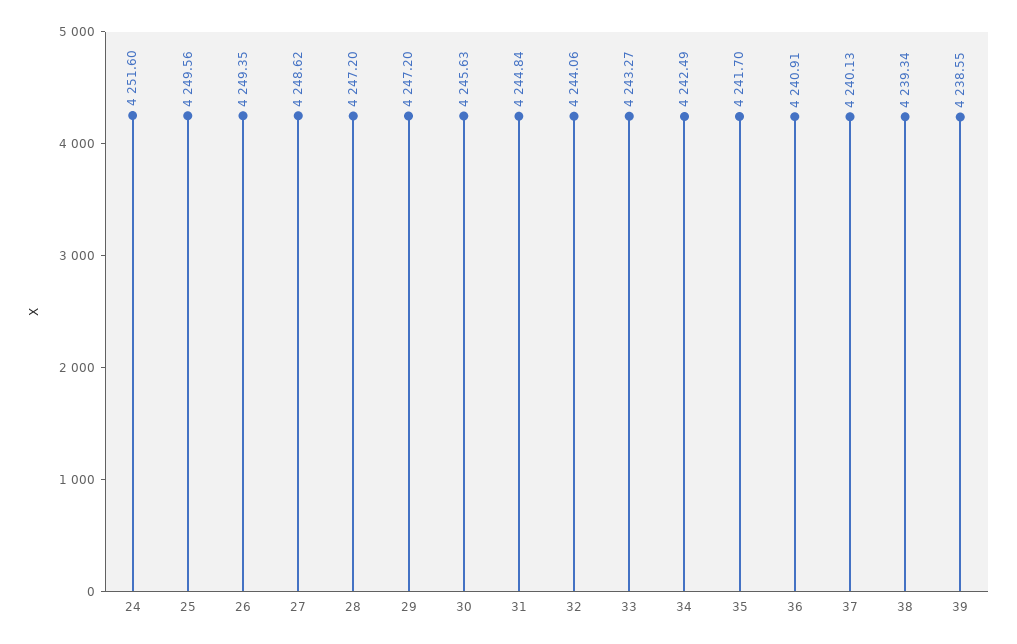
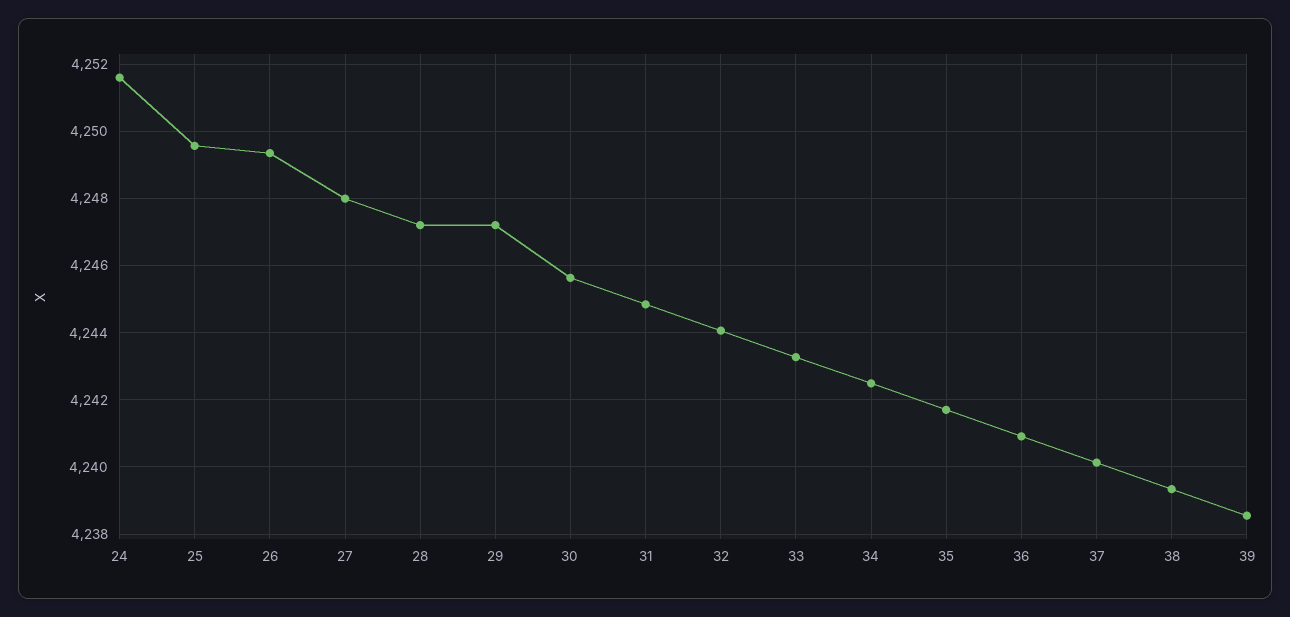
27: 4248.62 -> 4248

